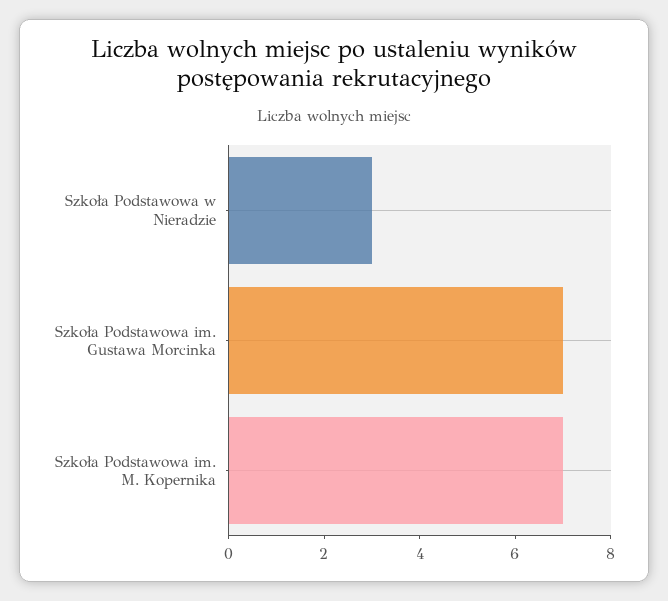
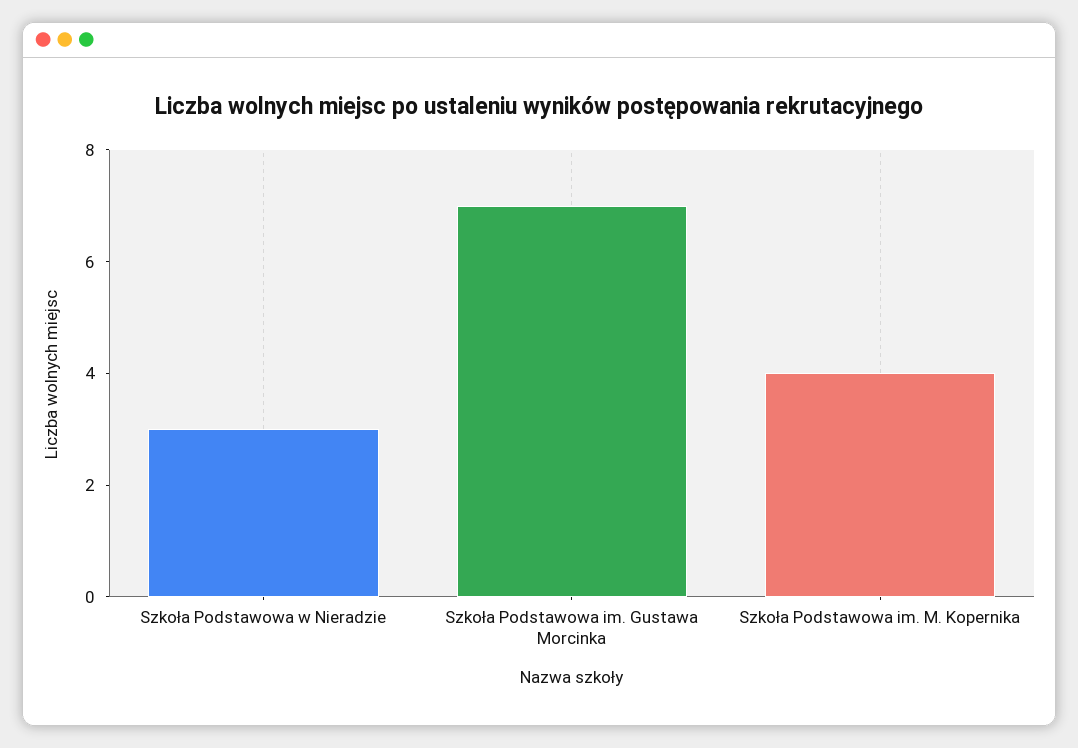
Szkoła Podstawowa im. M. Kopernika: 7 -> 4

